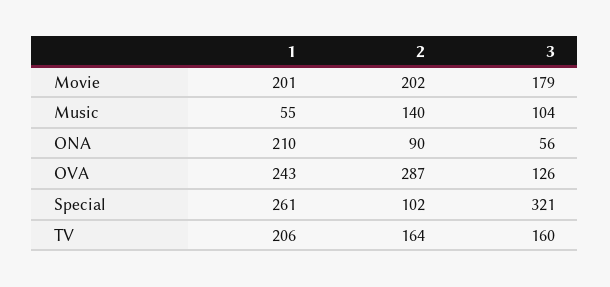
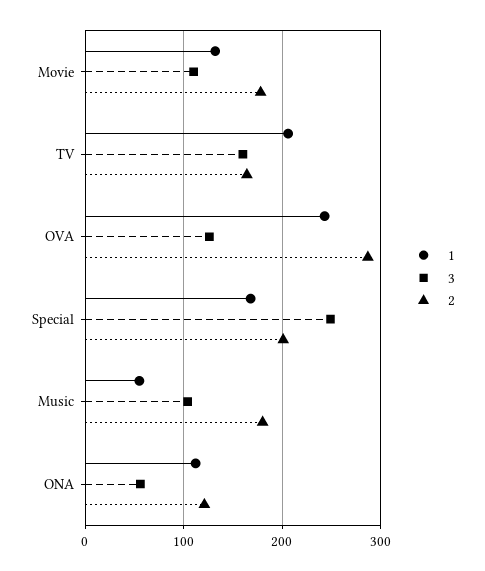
1, Movie: 201 -> 130
2, Movie: 202 -> 180
3, Movie: 179 -> 110
2, Music: 140 -> 180
1, ONA: 210 -> 110
2, ONA: 90 -> 120
1, Special: 261 -> 170
2, Special: 102 -> 200
3, Special: 321 -> 250

